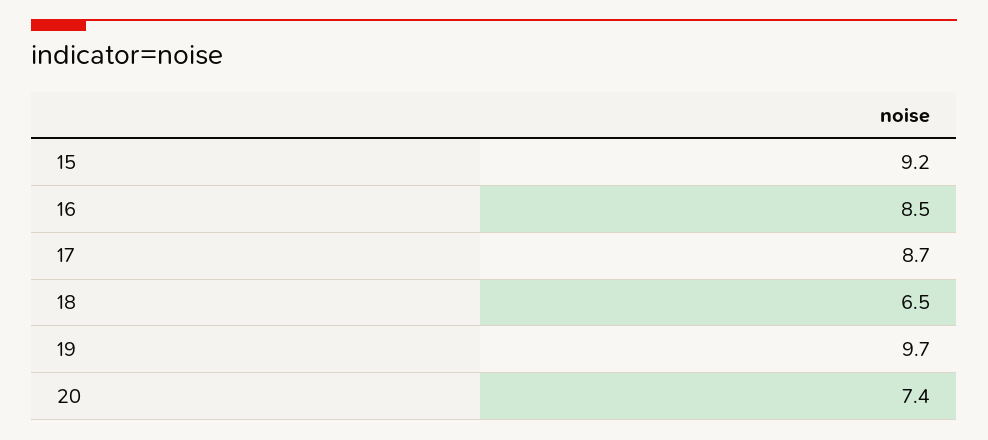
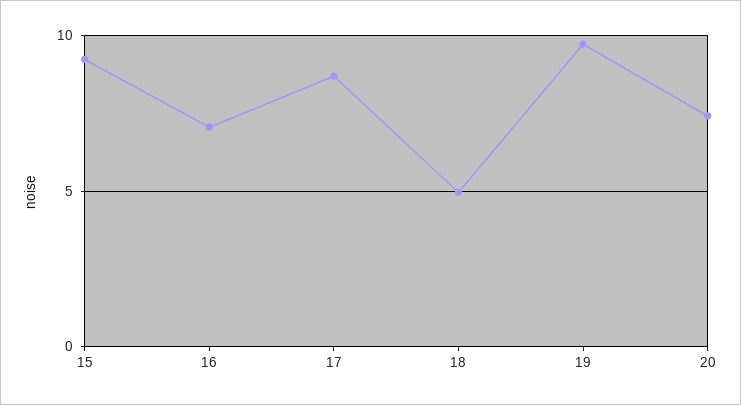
16: 8.5 -> 7
18: 6.5 -> 5

